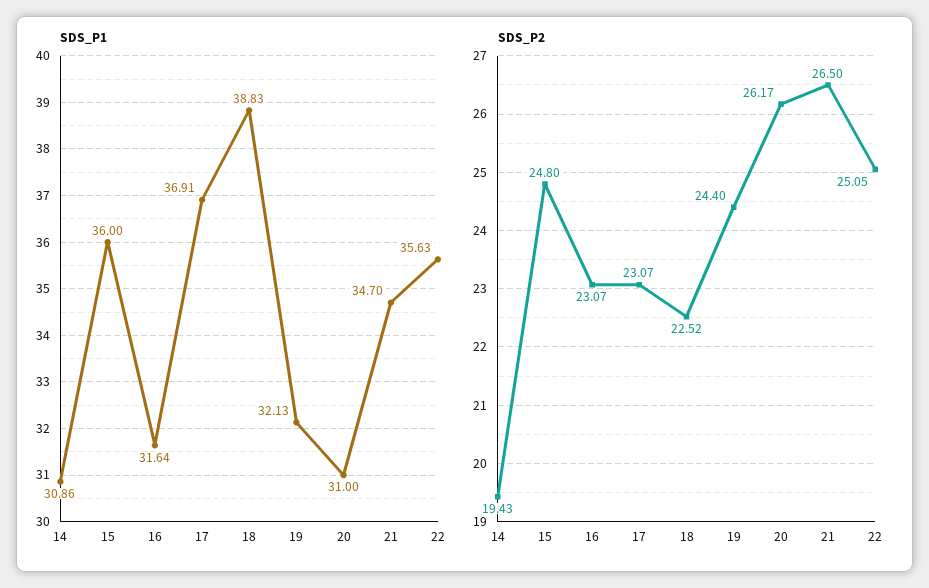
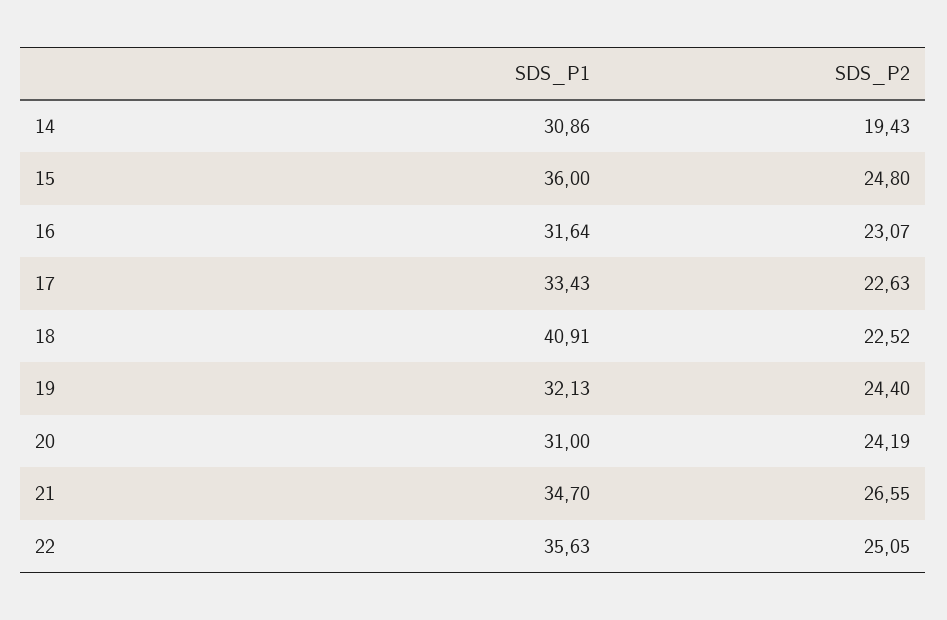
SDS_P1, 17: 36.91 -> 33.43
SDS_P1, 18: 38.83 -> 40.91
SDS_P2, 17: 23.07 -> 22.63
SDS_P2, 20: 26.17 -> 24.19
SDS_P2, 21: 26.5 -> 26.55

